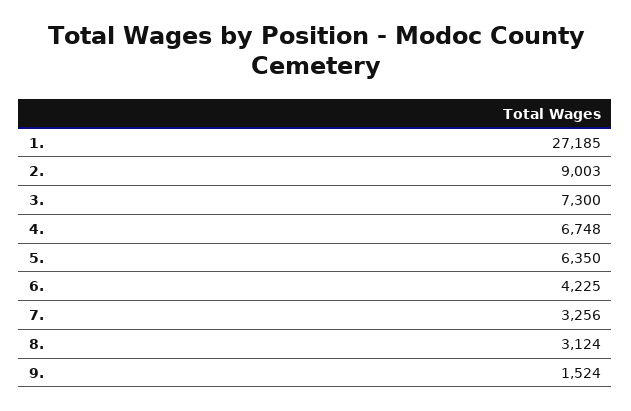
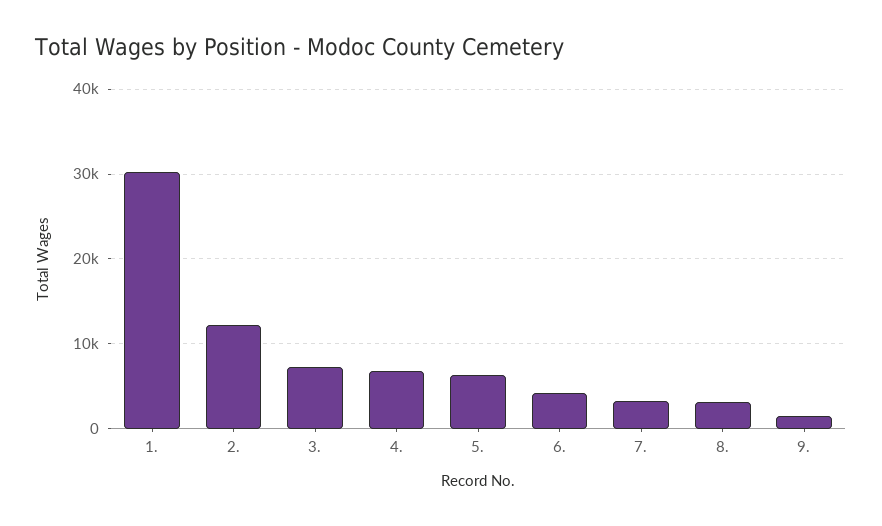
1.: 27185 -> 30000
2.: 9003 -> 12000

